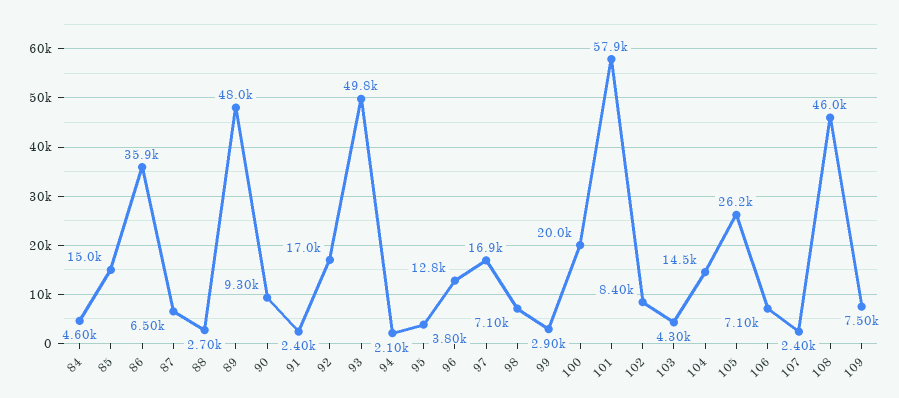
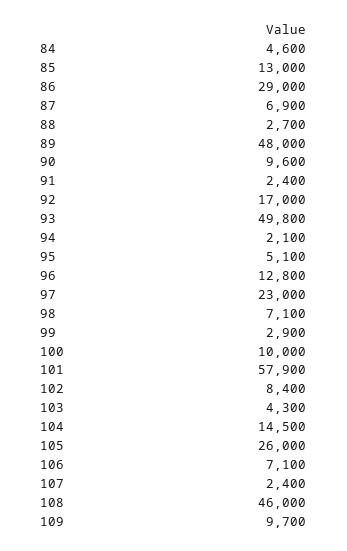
85: 15000 -> 13000
86: 35900 -> 29000
87: 6500 -> 6900
90: 9300 -> 9600
95: 3800 -> 5100
97: 16900 -> 23000
100: 20000 -> 10000
105: 26200 -> 26000
109: 7500 -> 9700

